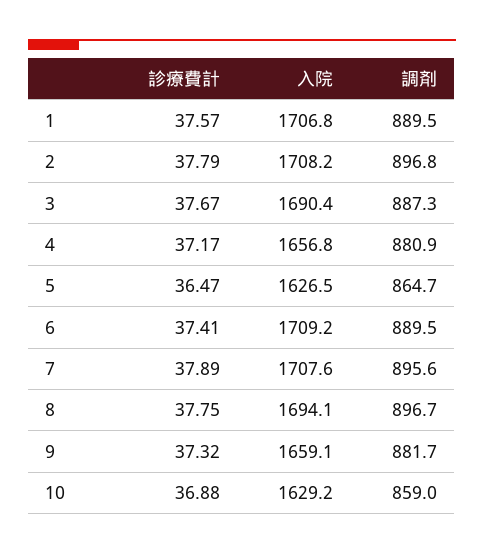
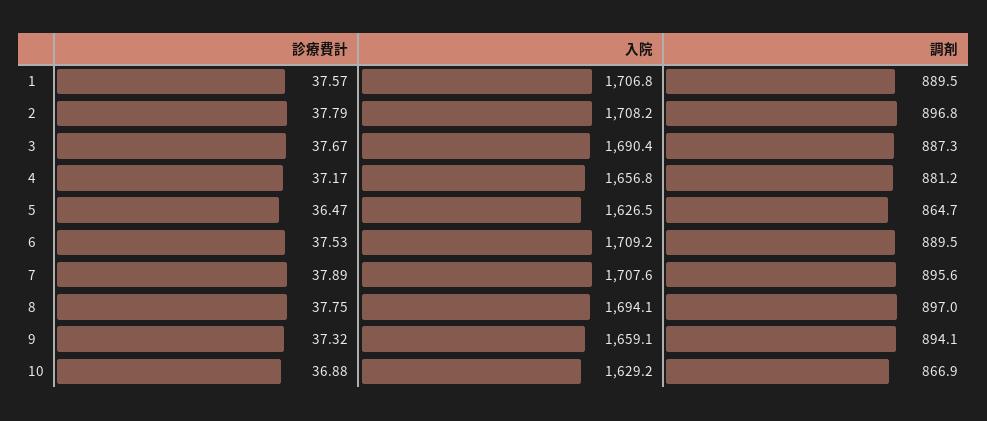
調剤, 4: 880.9 -> 881.2
診療費計, 6: 37.41 -> 37.53
調剤, 8: 896.7 -> 897
調剤, 9: 881.7 -> 894.1
調剤, 10: 859 -> 866.9

